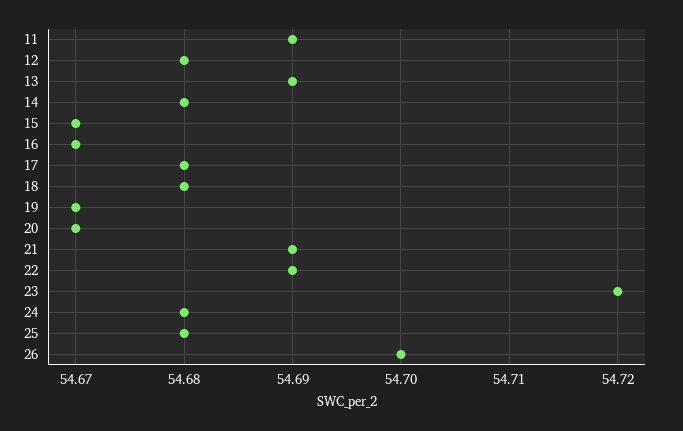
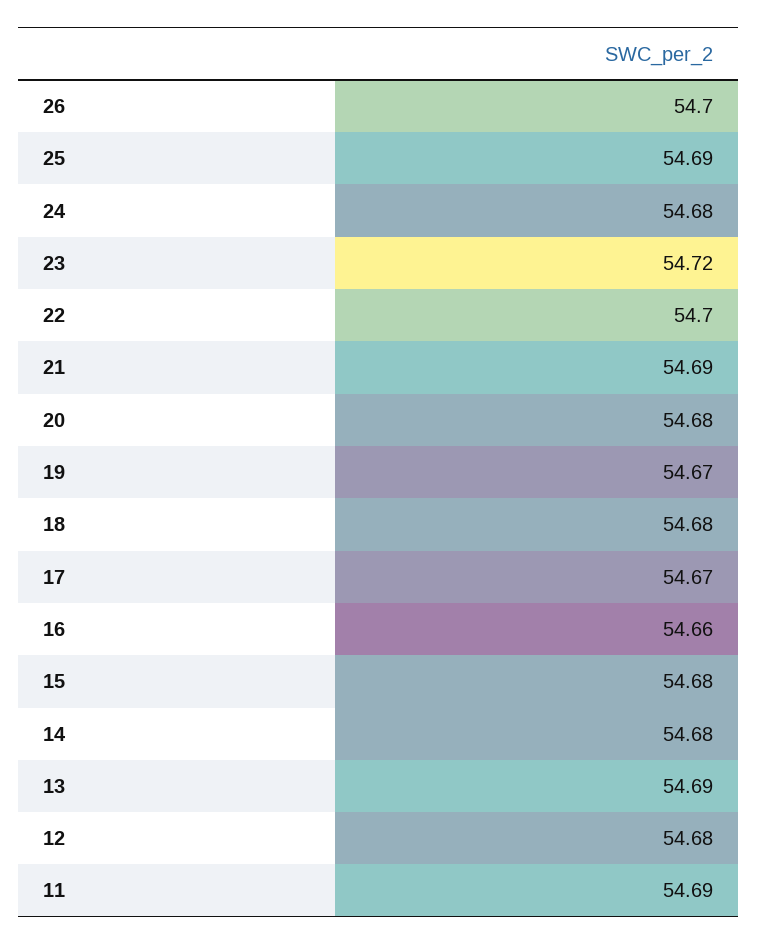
15: 54.67 -> 54.68
16: 54.67 -> 54.66
17: 54.68 -> 54.67
20: 54.67 -> 54.68
22: 54.69 -> 54.7
25: 54.68 -> 54.69

